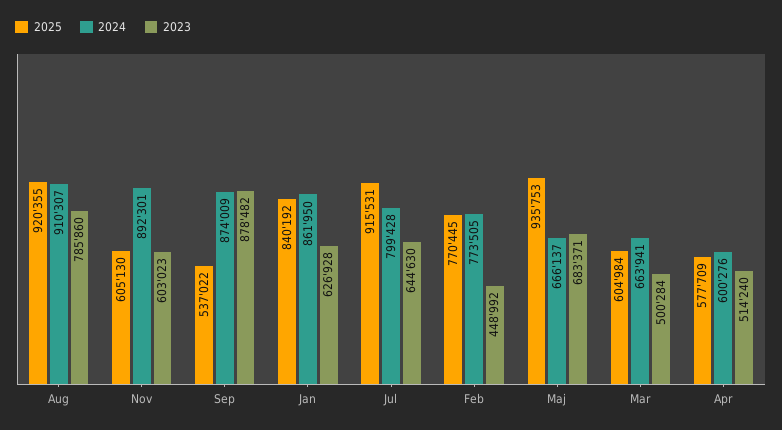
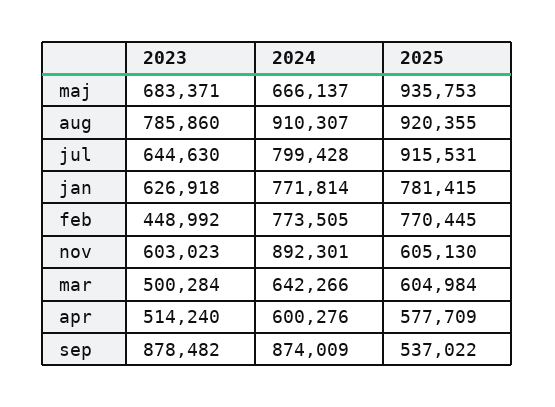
2025, Jan: 840192 -> 781415
2024, Jan: 861950 -> 771814
2023, Jan: 626928 -> 626918
2024, Mar: 663941 -> 642266

